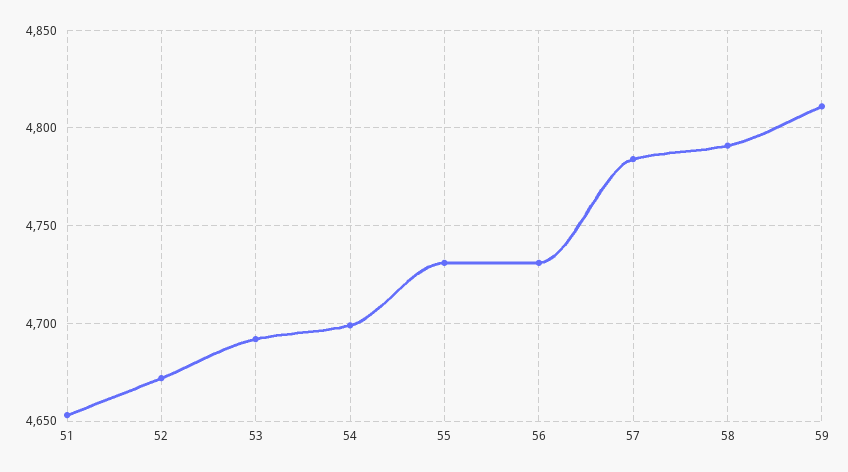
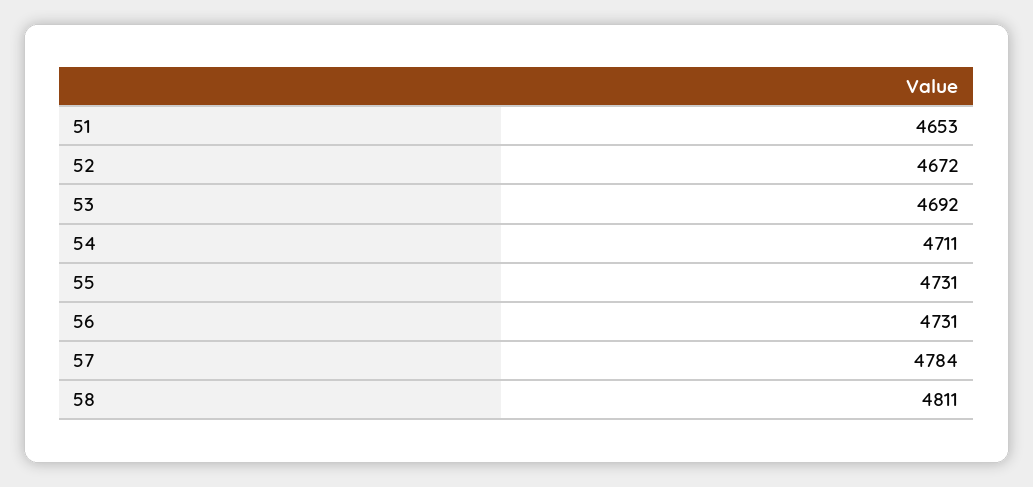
54: 4700 -> 4711
58: 4790 -> 4811
59: 4810 -> none

